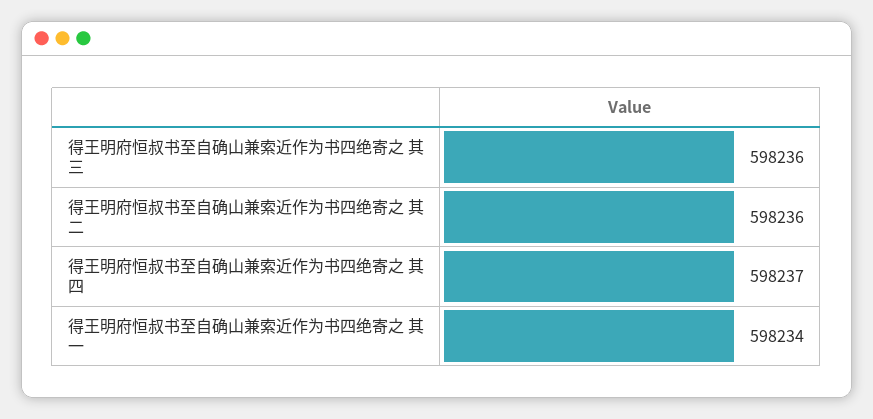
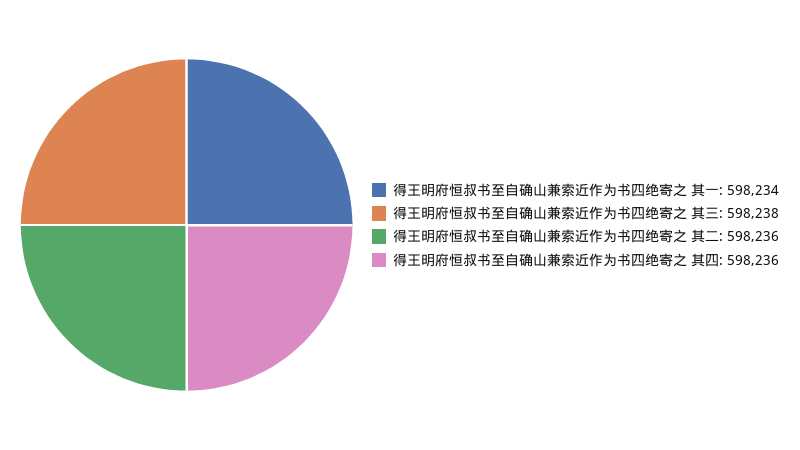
得王明府恒叔书至自确山兼索近作为书四绝寄之 其三: 598236 -> 598238
得王明府恒叔书至自确山兼索近作为书四绝寄之 其四: 598237 -> 598236

